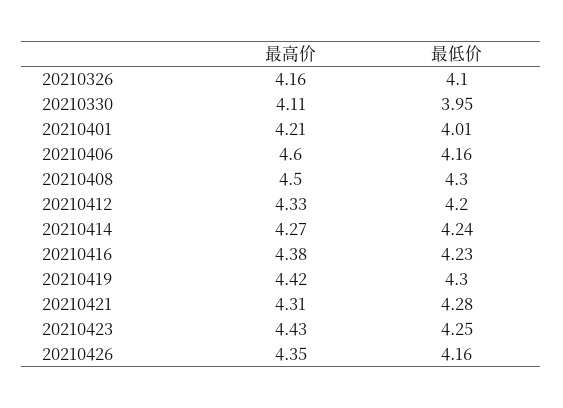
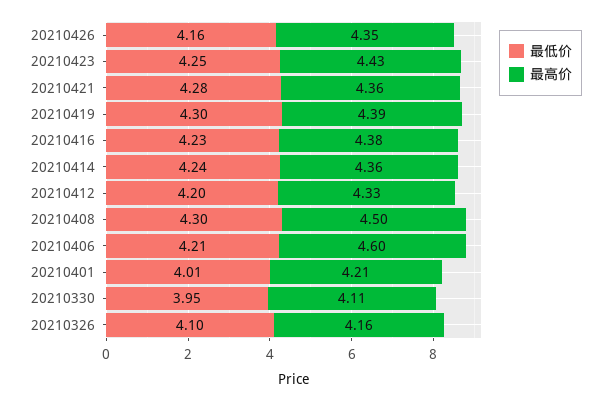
最低价, 20210406: 4.16 -> 4.21
最高价, 20210414: 4.27 -> 4.36
最高价, 20210419: 4.42 -> 4.39
最高价, 20210421: 4.31 -> 4.36

